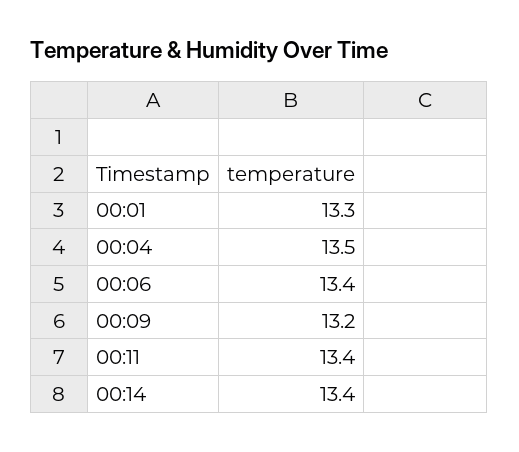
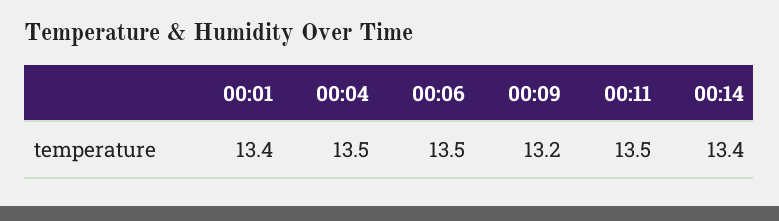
00:01: 13.3 -> 13.4
00:06: 13.4 -> 13.5
00:11: 13.4 -> 13.5

